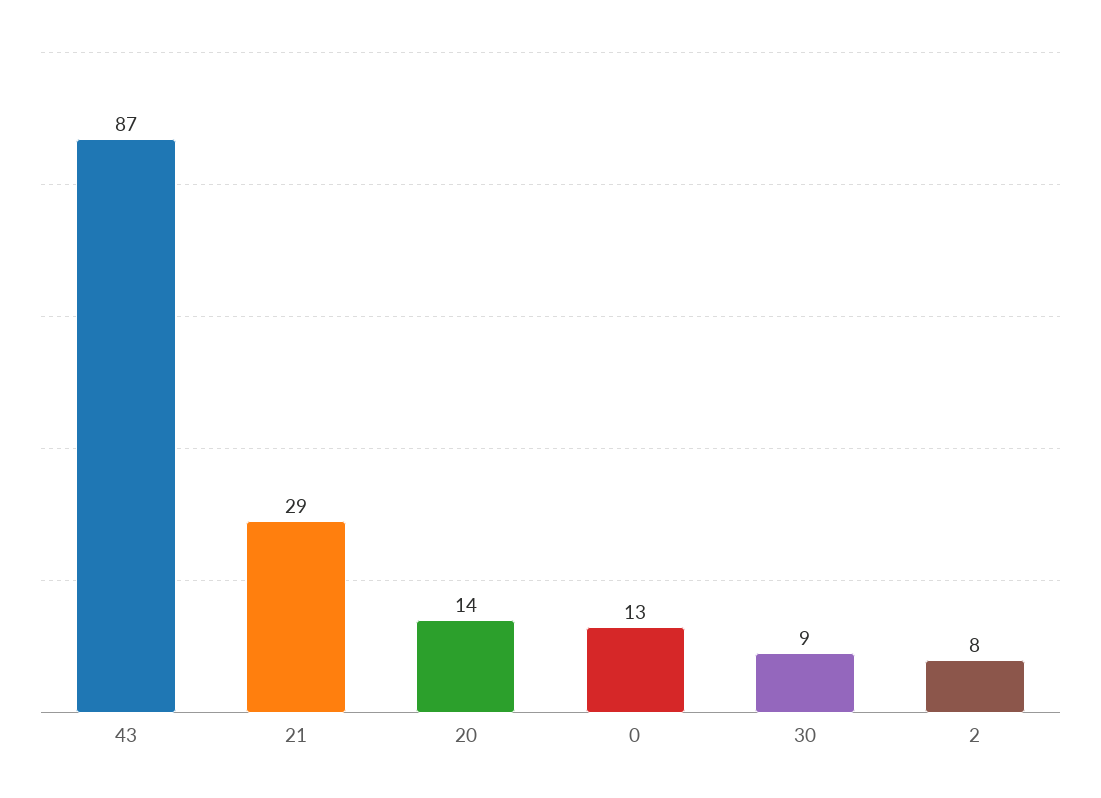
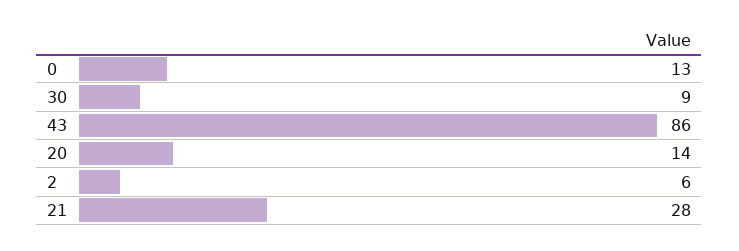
43: 87 -> 86
21: 29 -> 28
2: 8 -> 6

